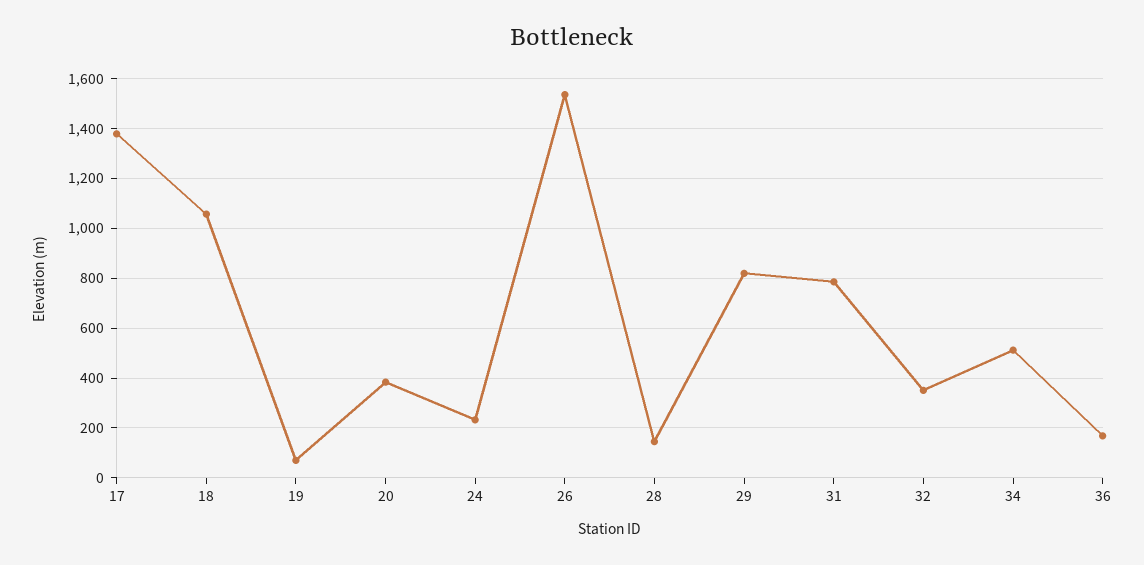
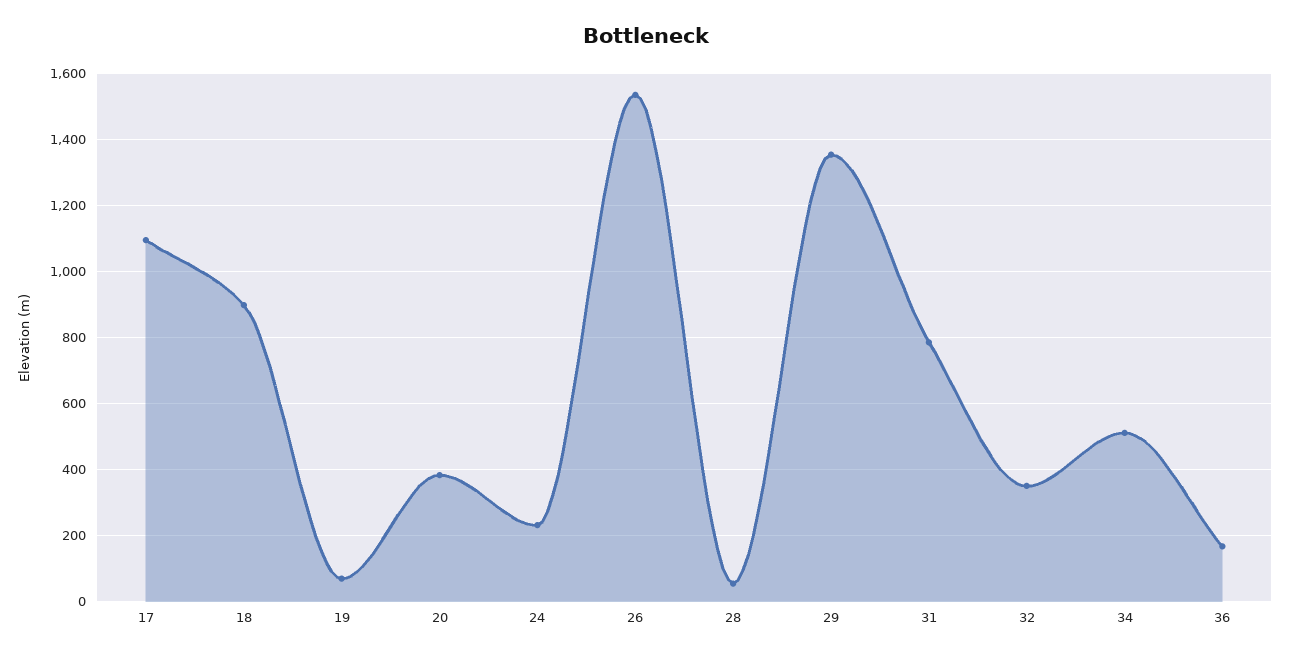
17: 1375 -> 1100
18: 1050 -> 900
28: 150 -> 60
29: 825 -> 1360

